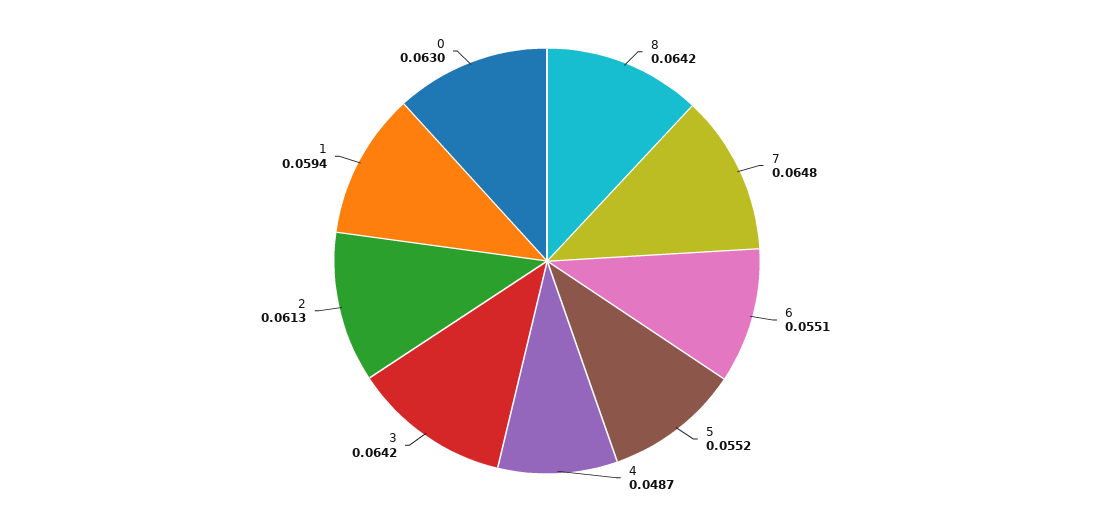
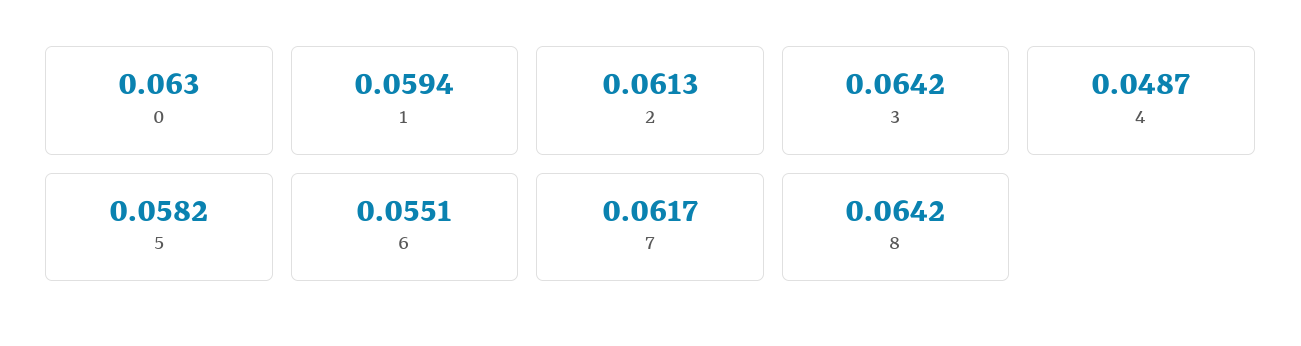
7: 0.0648 -> 0.0617
5: 0.0552 -> 0.0582

